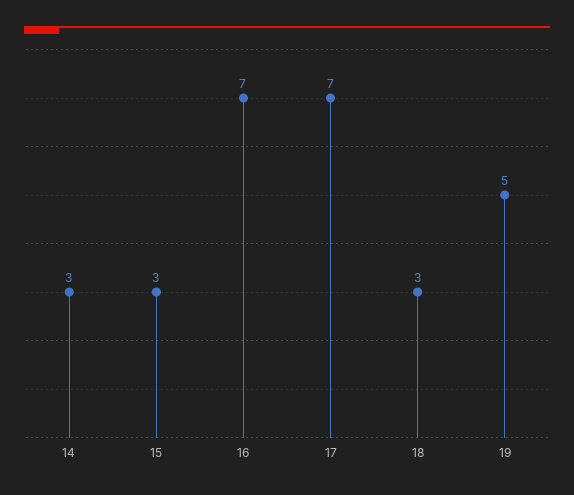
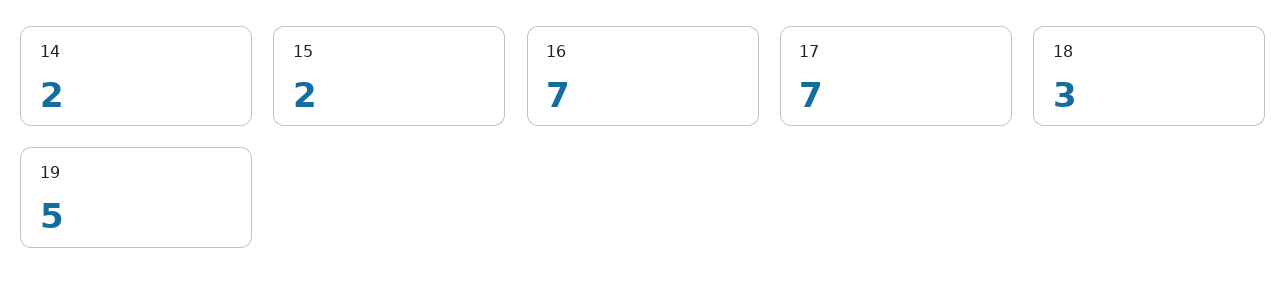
14: 3 -> 2
15: 3 -> 2

